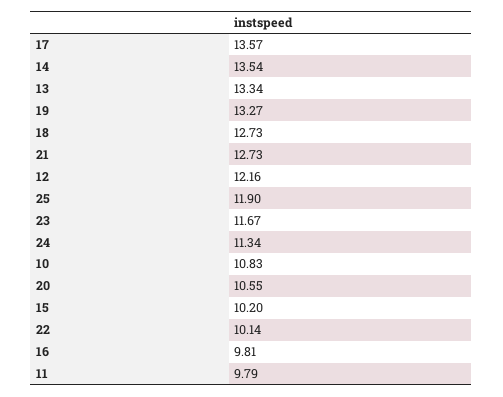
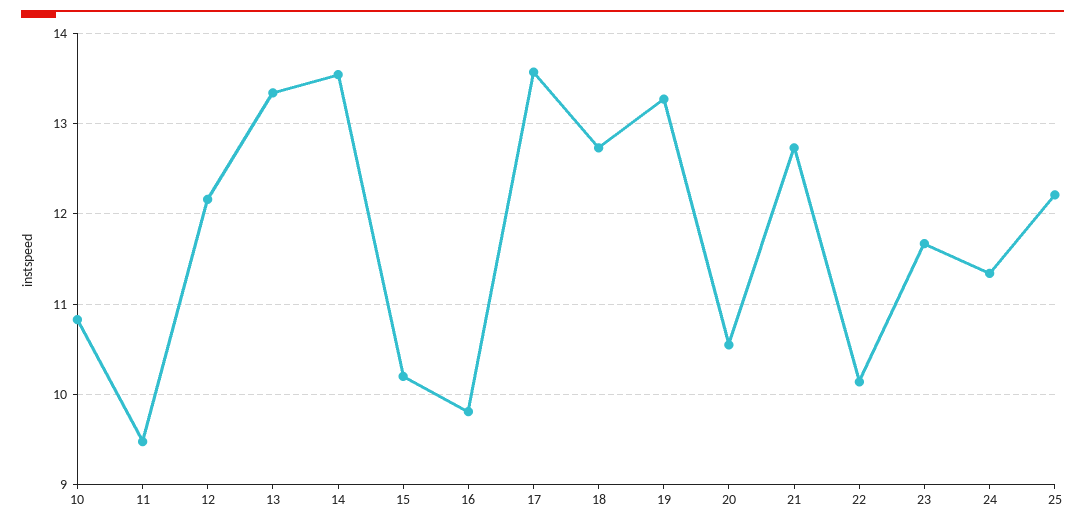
25: 11.9 -> 12.2
11: 9.79 -> 9.5

